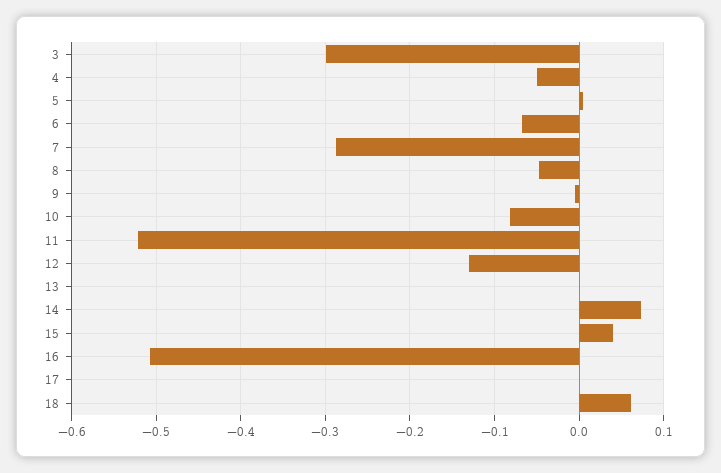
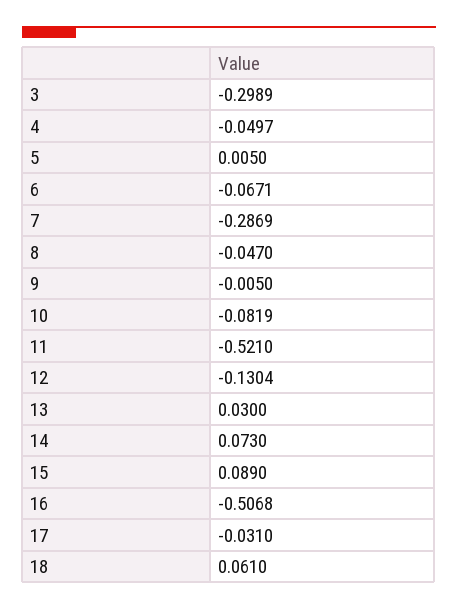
13: 0 -> 0.03
15: 0.04 -> 0.089
17: 0 -> -0.031

